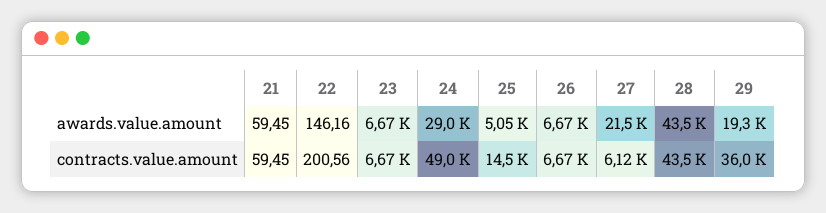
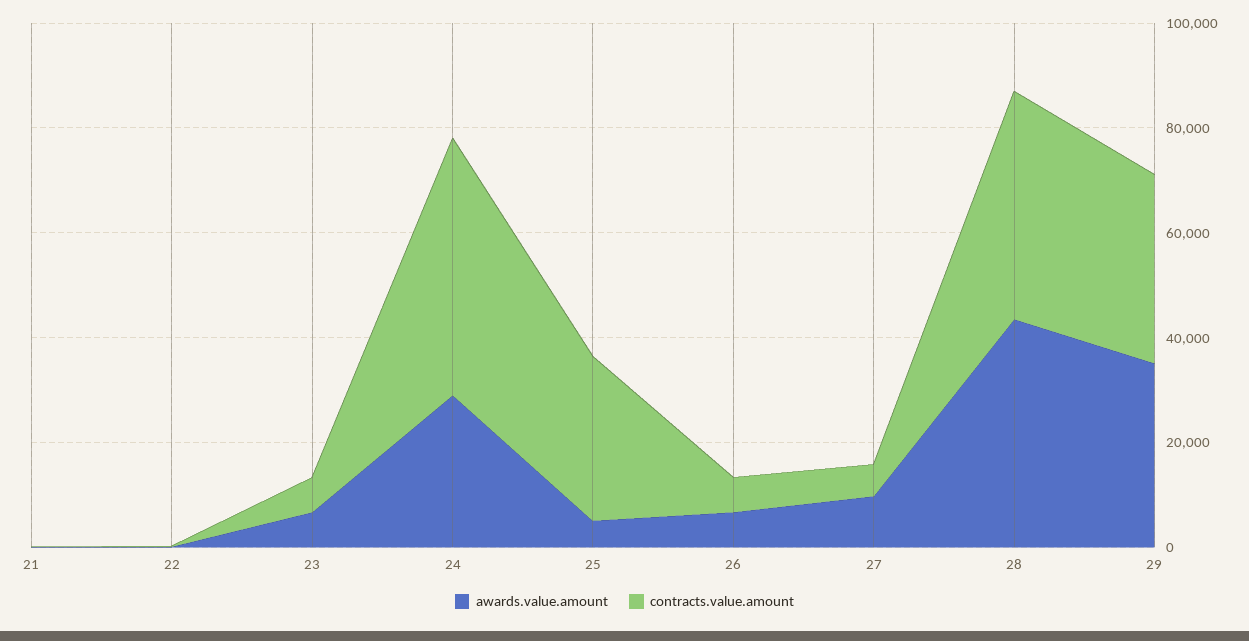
awards.value.amount, 27: 21500 -> 10000
awards.value.amount, 29: 19300 -> 35000
contracts.value.amount, 25: 14500 -> 30000

